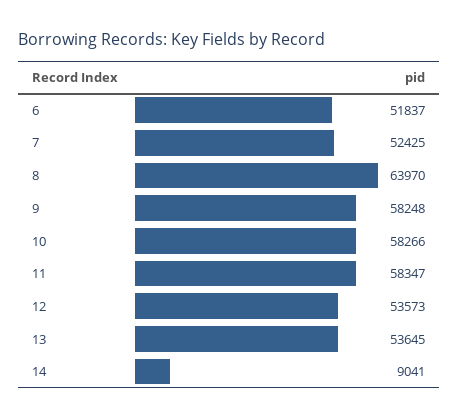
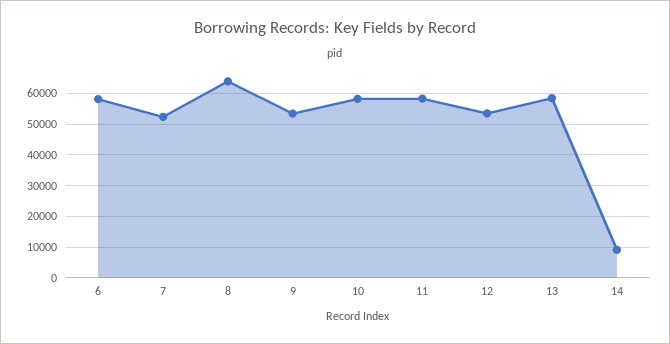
6: 51837 -> 58000
9: 58248 -> 54000
13: 53645 -> 58000

